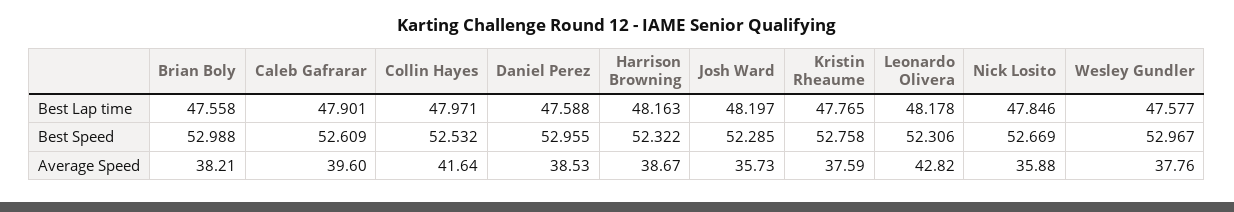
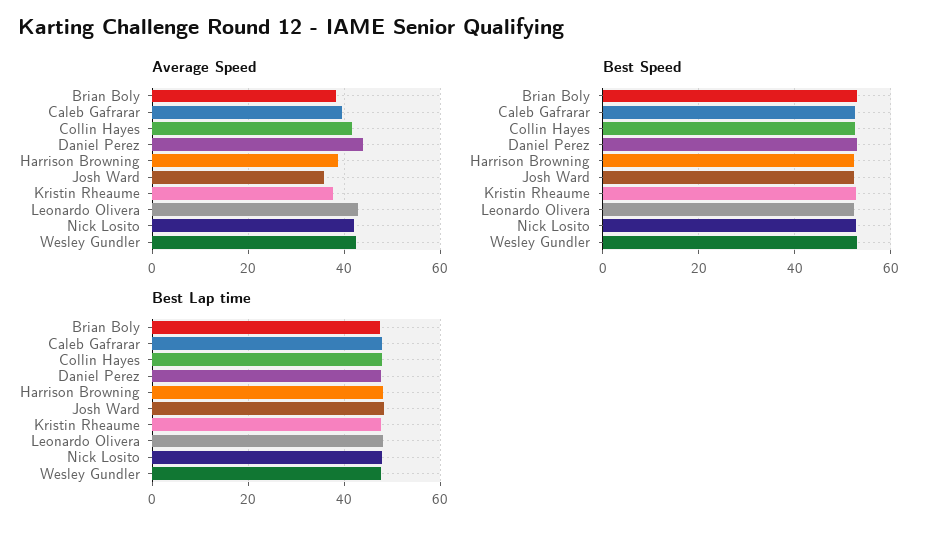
Average Speed, Daniel Perez: 38.53 -> 44
Average Speed, Nick Losito: 35.88 -> 42
Average Speed, Wesley Gundler: 37.76 -> 42

